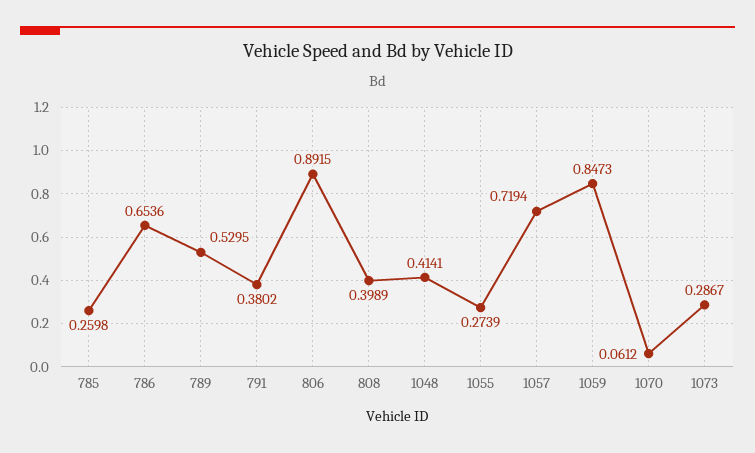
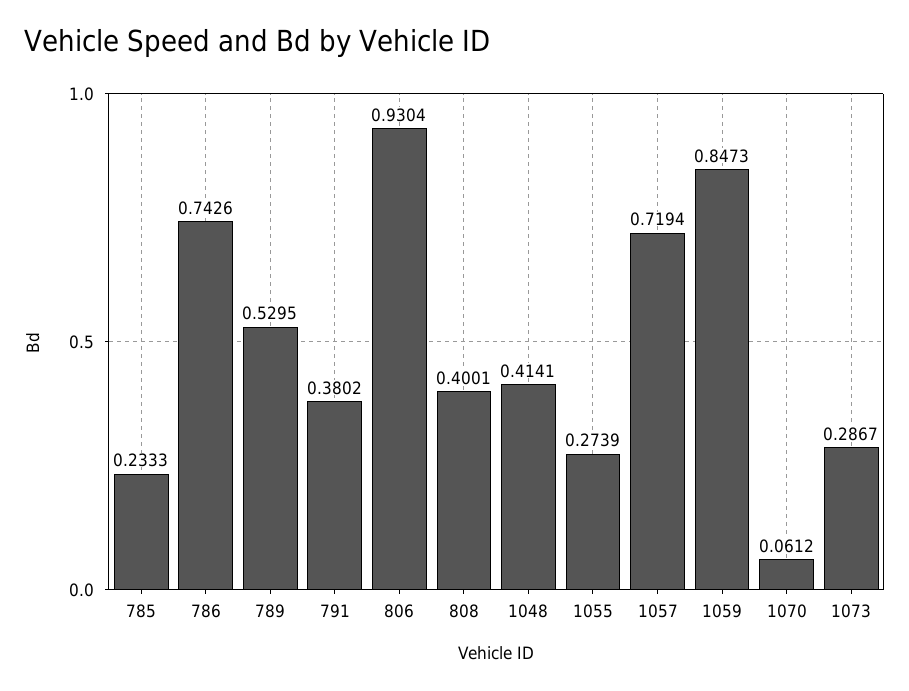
785: 0.2598 -> 0.2333
786: 0.6536 -> 0.7426
806: 0.8915 -> 0.9304
808: 0.3989 -> 0.4001

